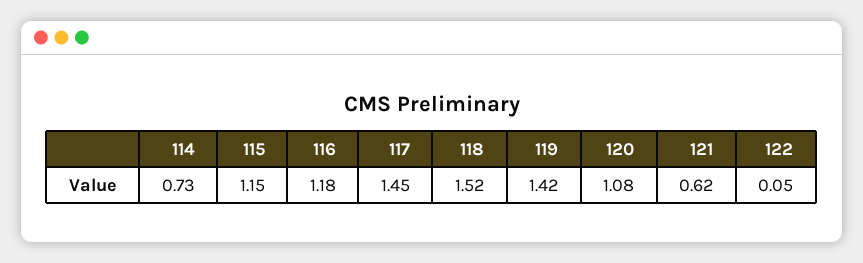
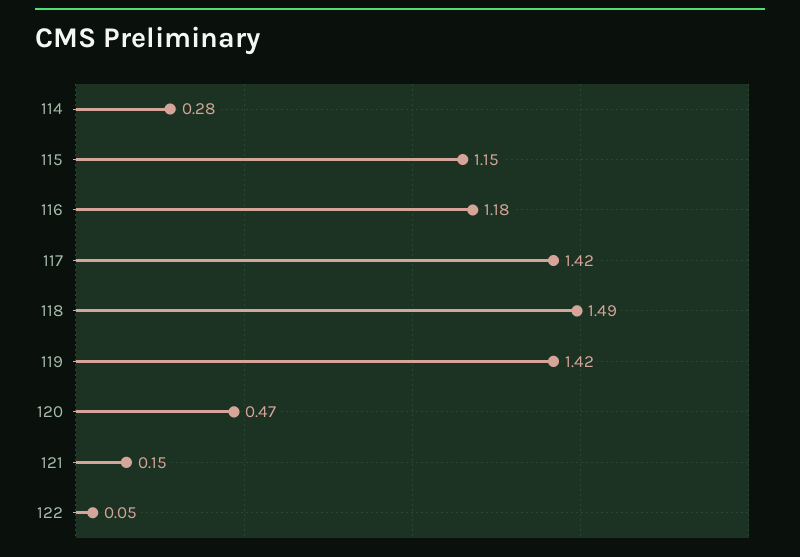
114: 0.73 -> 0.28
117: 1.45 -> 1.42
118: 1.52 -> 1.49
120: 1.08 -> 0.47
121: 0.62 -> 0.15

